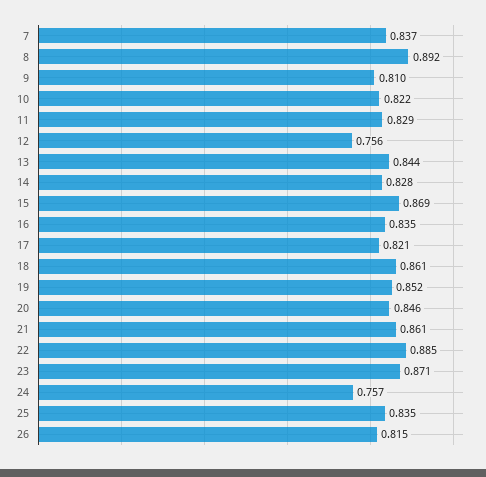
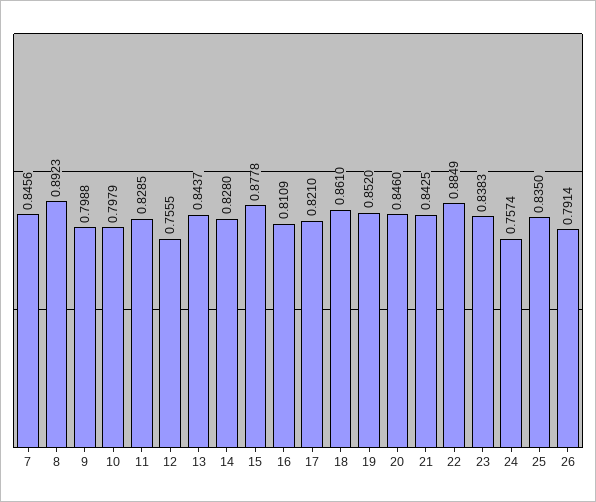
7: 0.837 -> 0.8456
9: 0.81 -> 0.7988
10: 0.822 -> 0.7979
15: 0.869 -> 0.8778
16: 0.835 -> 0.8109
21: 0.861 -> 0.8425
23: 0.871 -> 0.8383
26: 0.815 -> 0.7914

